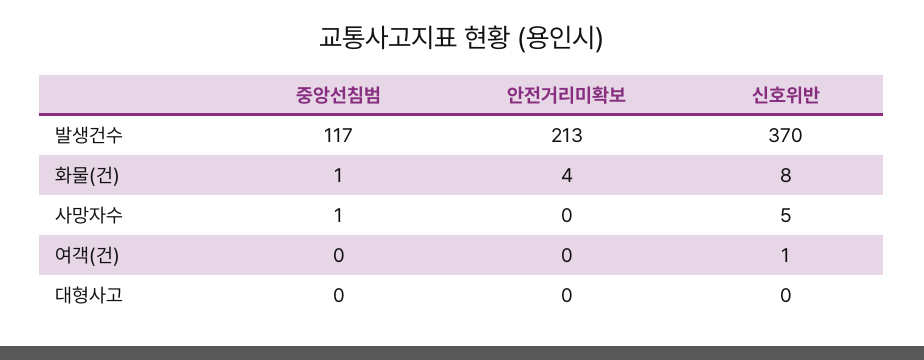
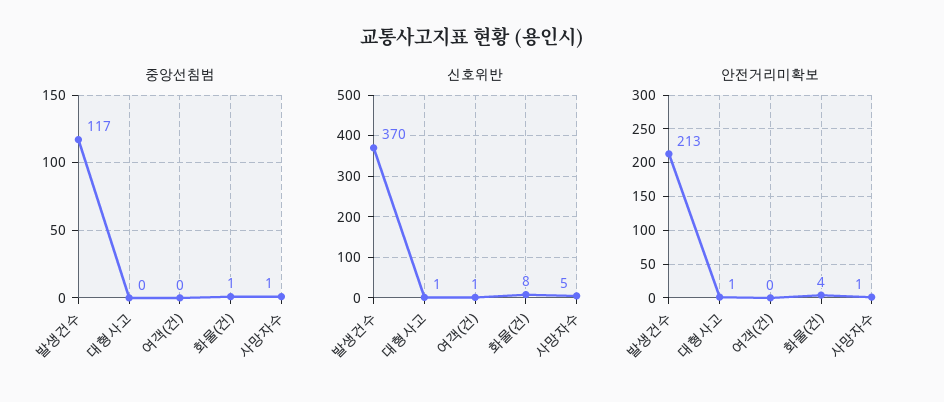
안전거리미확보, 사망자수: 0 -> 1
안전거리미확보, 대형사고: 0 -> 1
신호위반, 대형사고: 0 -> 1

